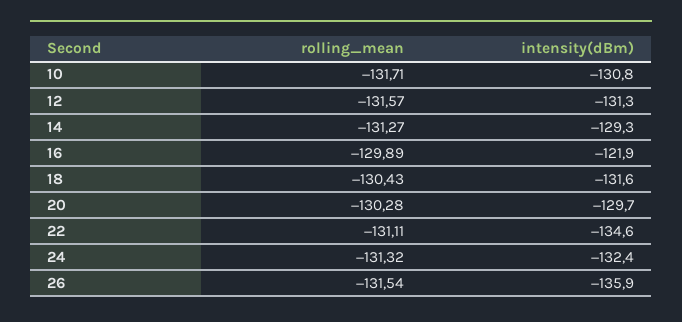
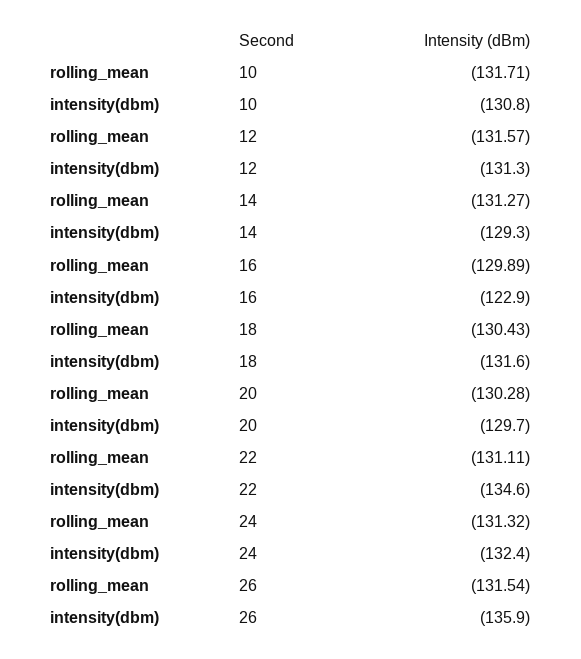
intensity(dBm), 16: -121.9 -> -122.9

